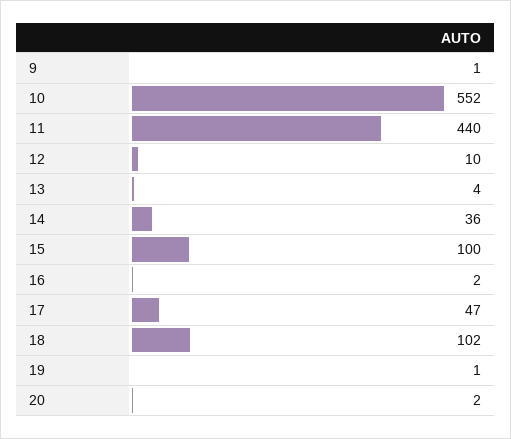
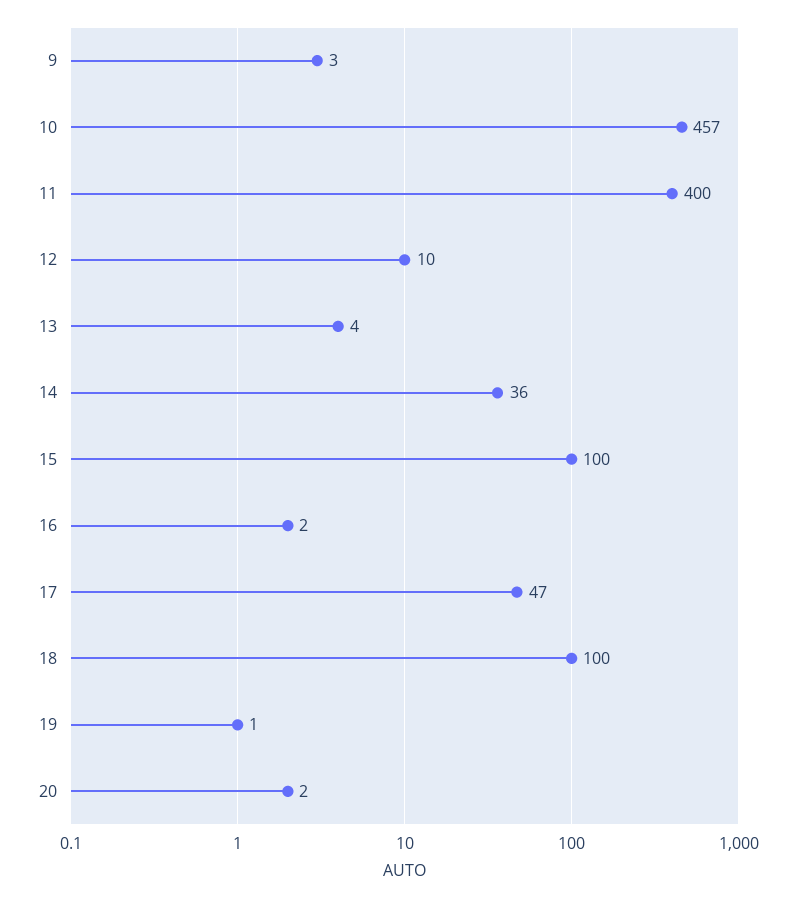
9: 1 -> 3
10: 552 -> 457
11: 440 -> 400
18: 102 -> 100

